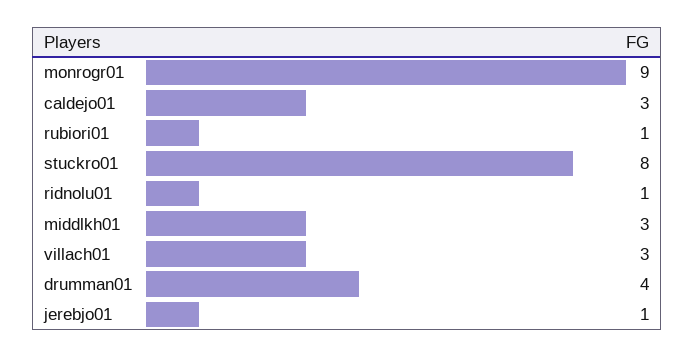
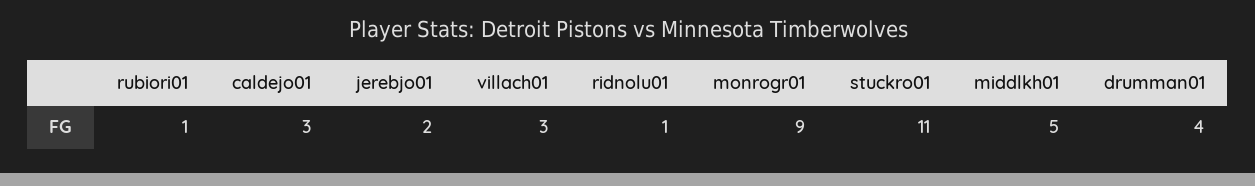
stuckro01: 8 -> 11
middlkh01: 3 -> 5
jerebjo01: 1 -> 2

